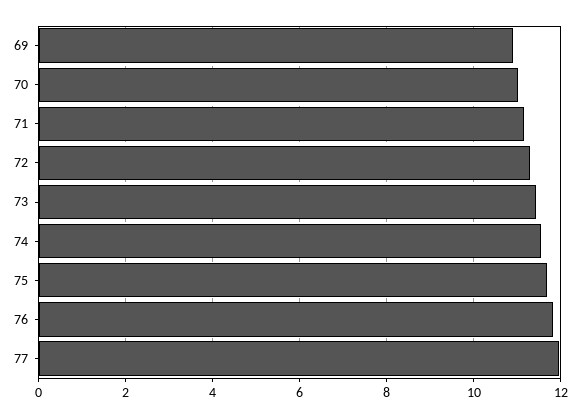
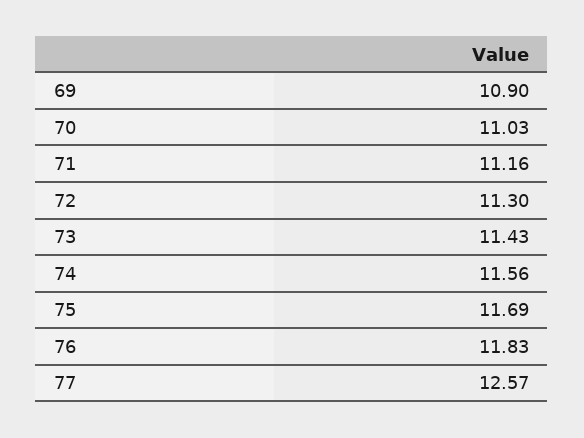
77: 12 -> 12.57

